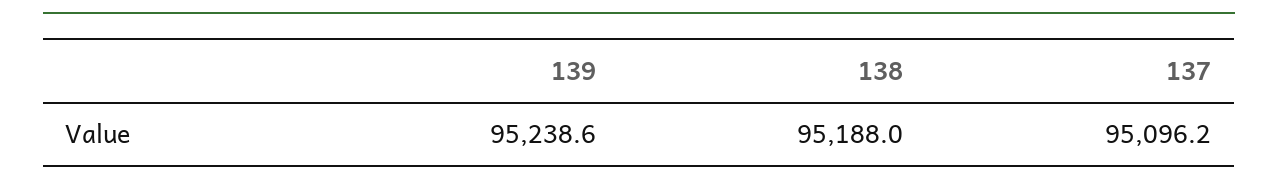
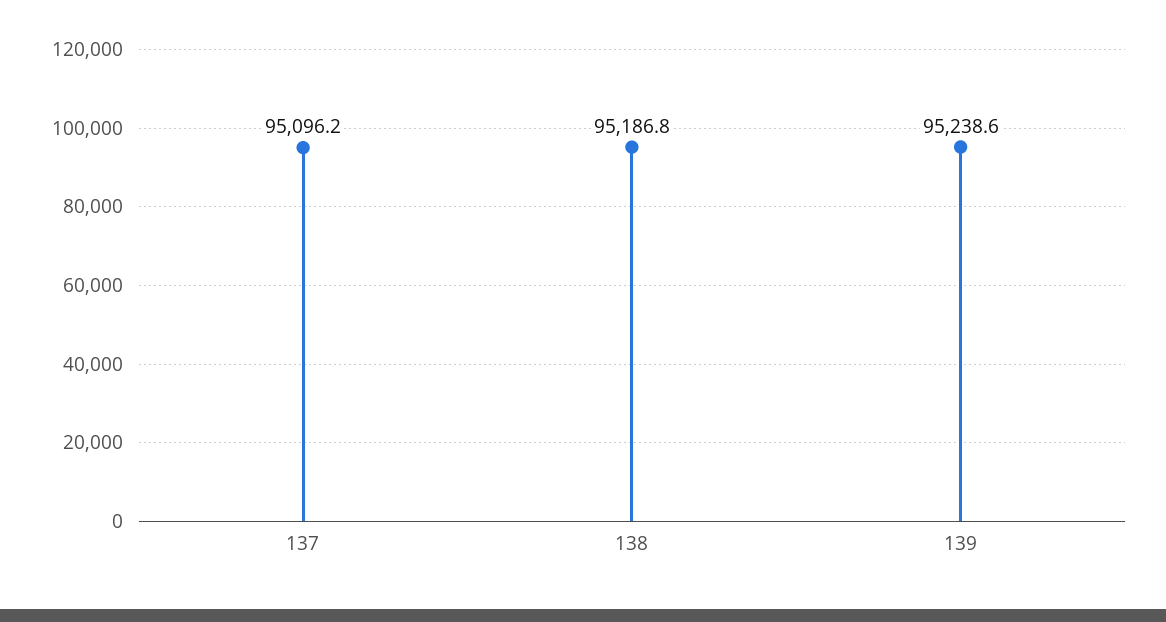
138: 95188 -> 95186.8

